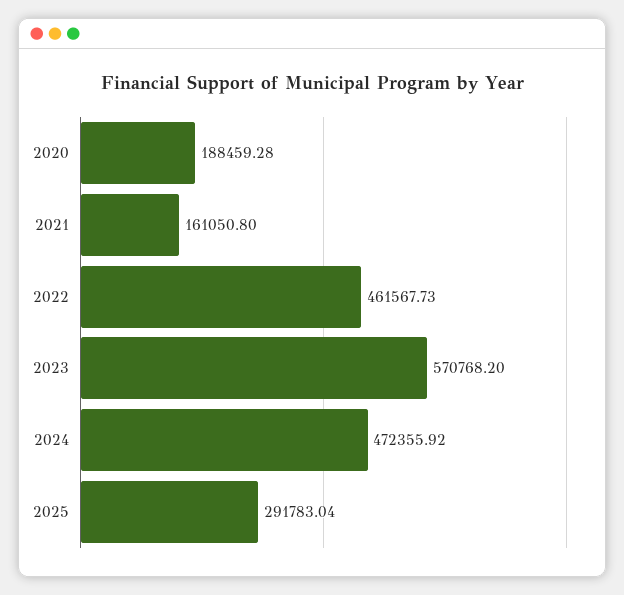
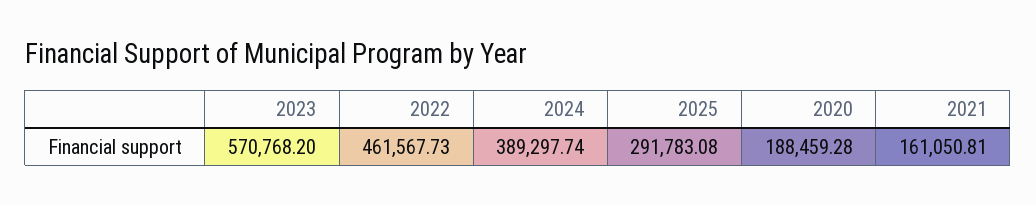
2021: 161050.8 -> 161050.81
2024: 472355.92 -> 389297.74
2025: 291783.04 -> 291783.08

